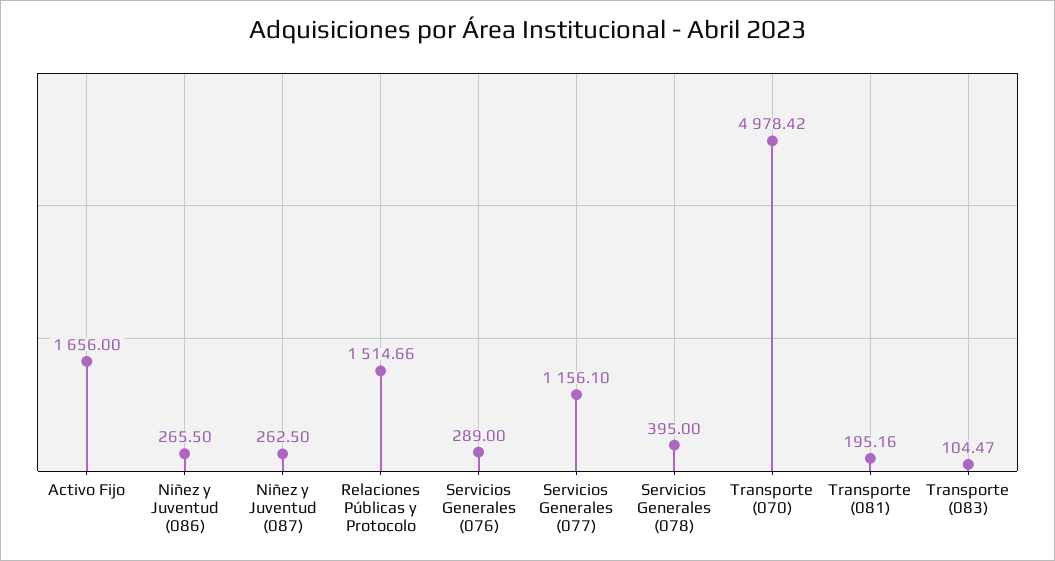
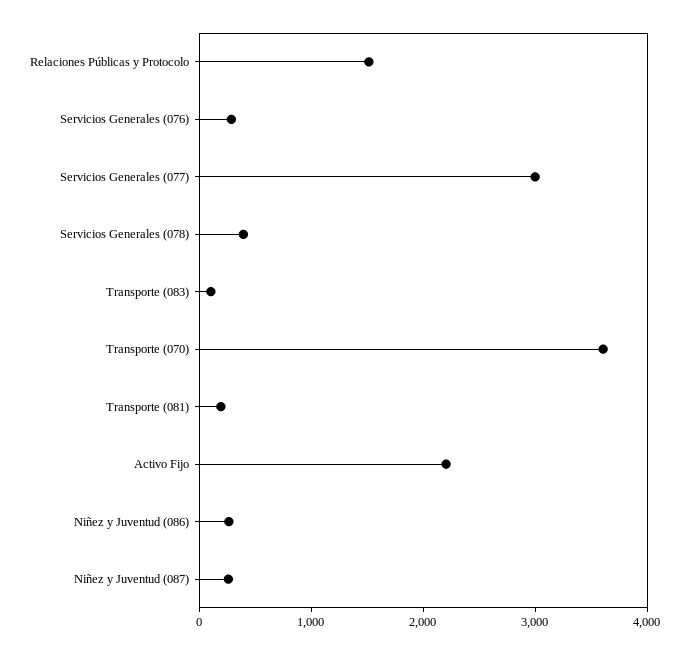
Activo Fijo: 1656 -> 2200
Servicios Generales (077): 1156.1 -> 3000
Transporte (070): 4978.42 -> 3600

